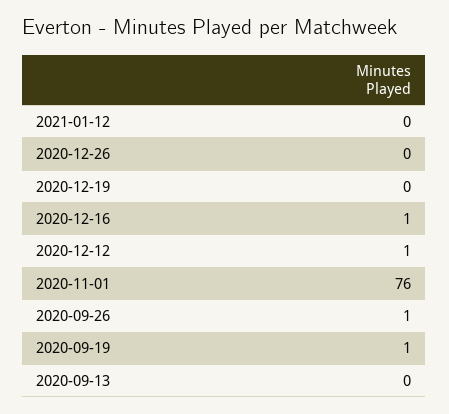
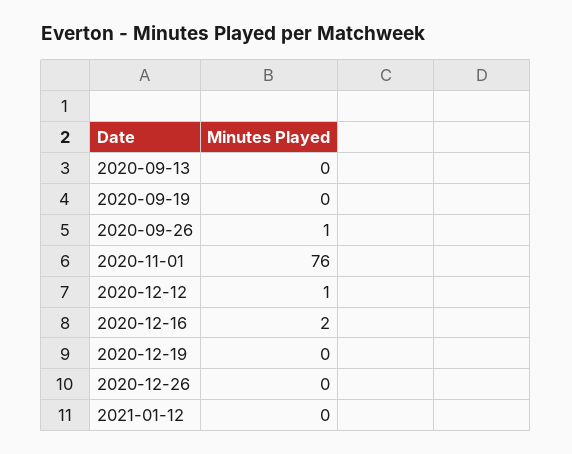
2020-12-16: 1 -> 2
2020-09-19: 1 -> 0

